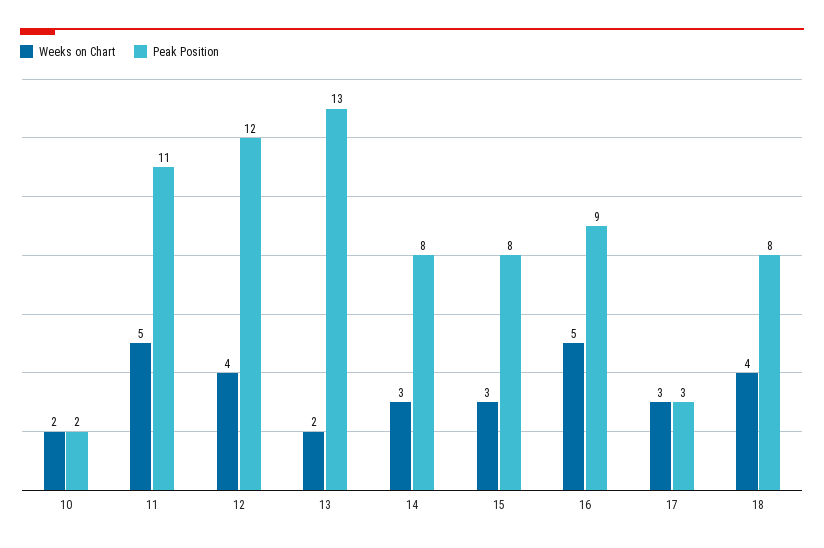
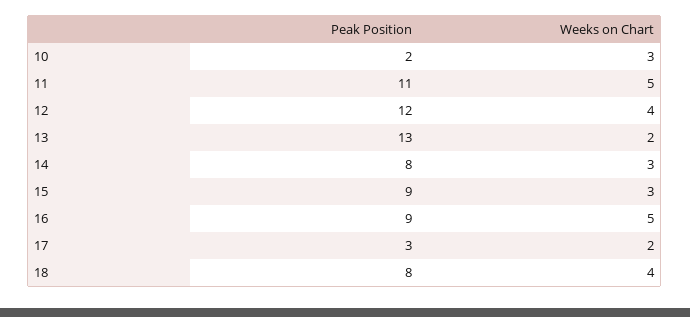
Weeks on Chart, 10: 2 -> 3
Peak Position, 15: 8 -> 9
Weeks on Chart, 17: 3 -> 2

